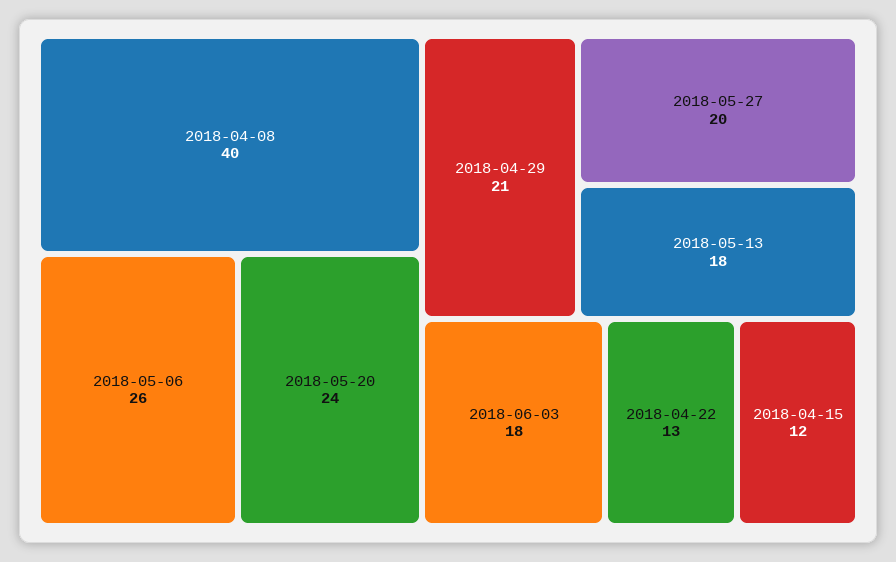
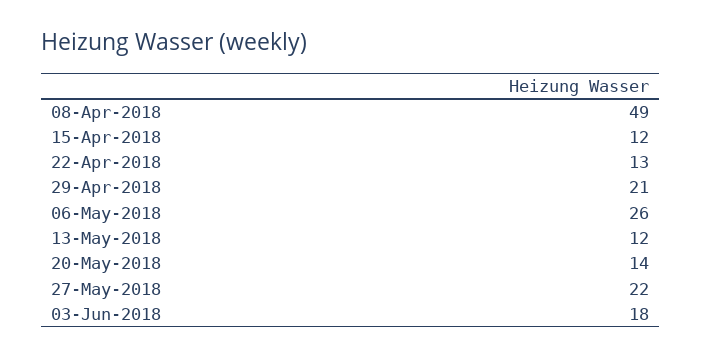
2018-04-08: 40 -> 49
2018-05-20: 24 -> 14
2018-05-27: 20 -> 22
2018-05-13: 18 -> 12

